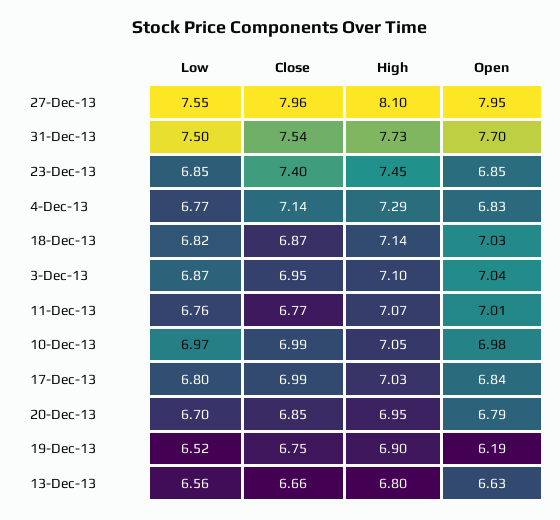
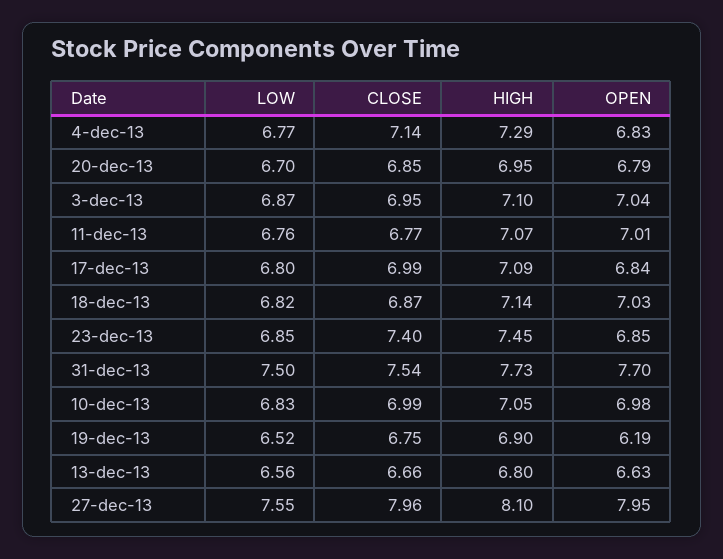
Low, 10-Dec-13: 6.97 -> 6.83
High, 17-Dec-13: 7.03 -> 7.09

